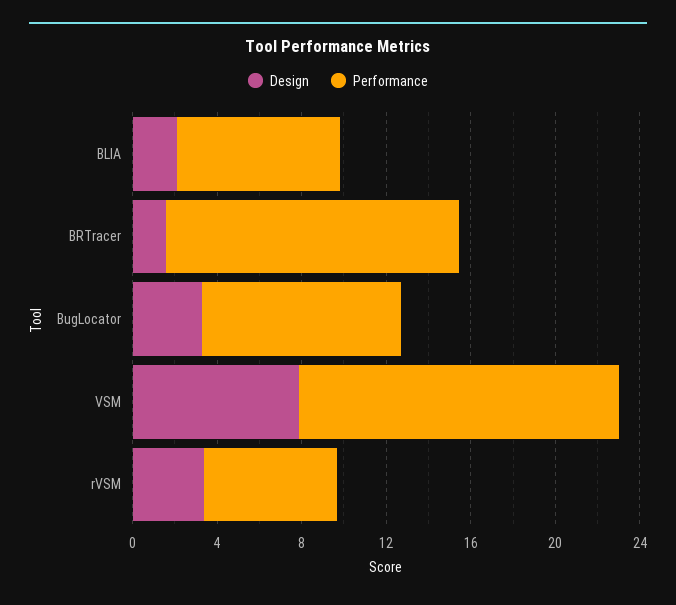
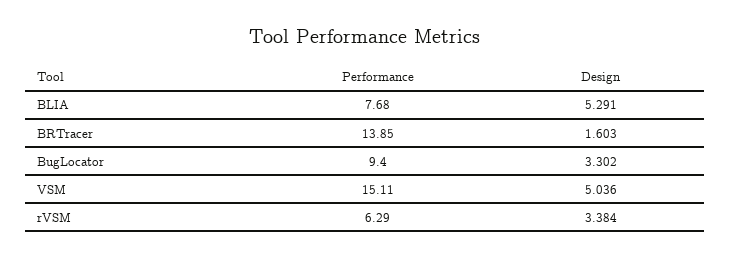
Design, BLIA: 2 -> 5.291
Design, VSM: 8 -> 5.036

